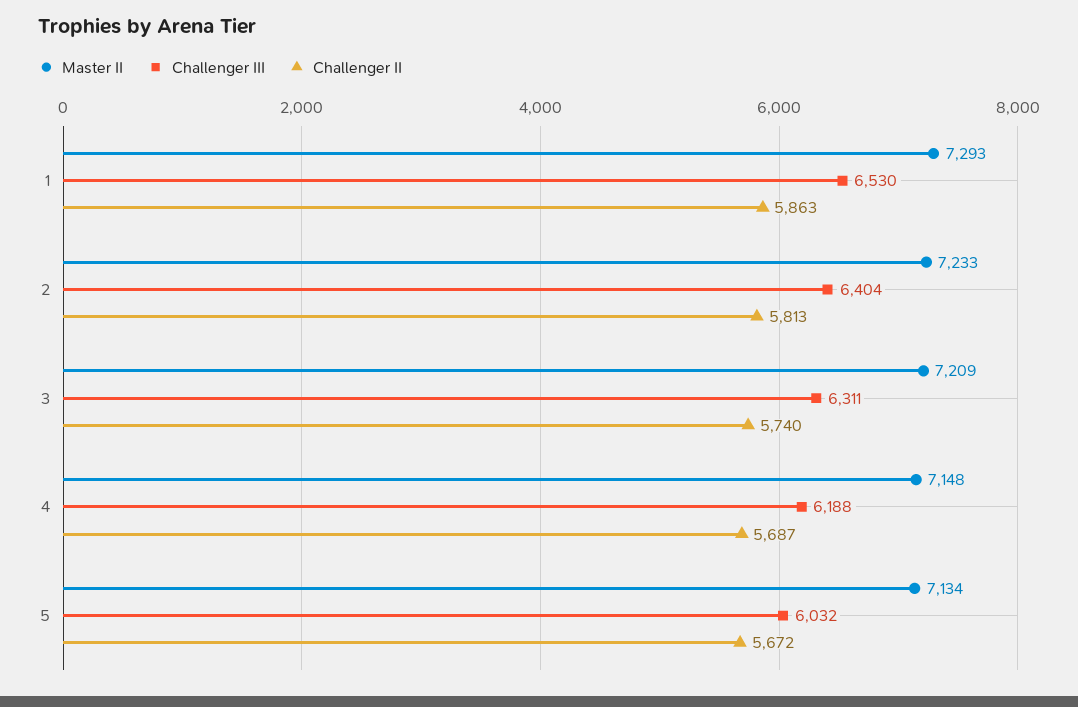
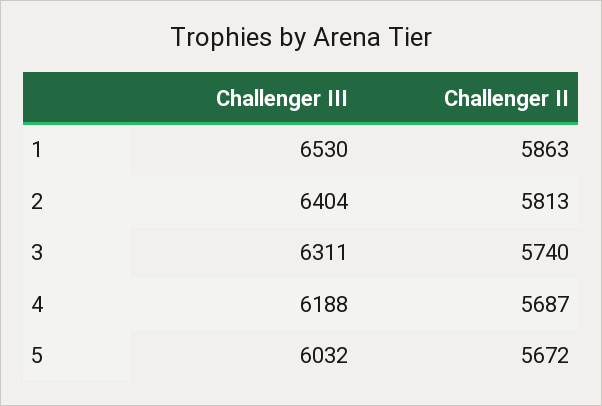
Master II, 1: 7293 -> none
Master II, 2: 7233 -> none
Master II, 3: 7209 -> none
Master II, 4: 7148 -> none
Master II, 5: 7134 -> none

